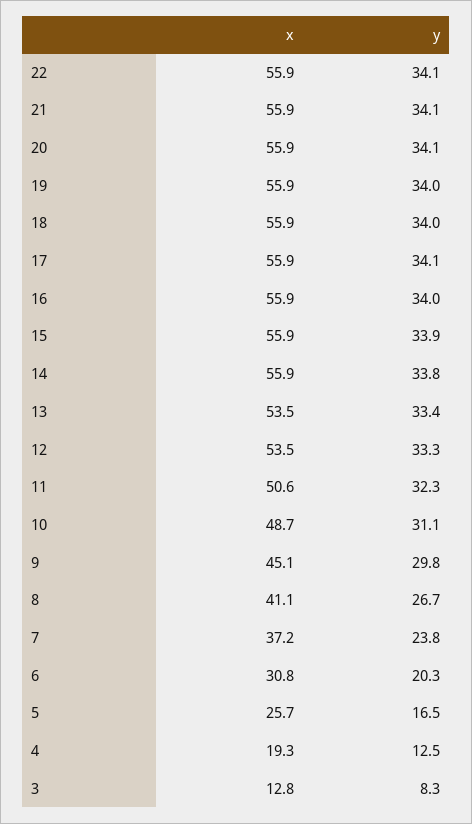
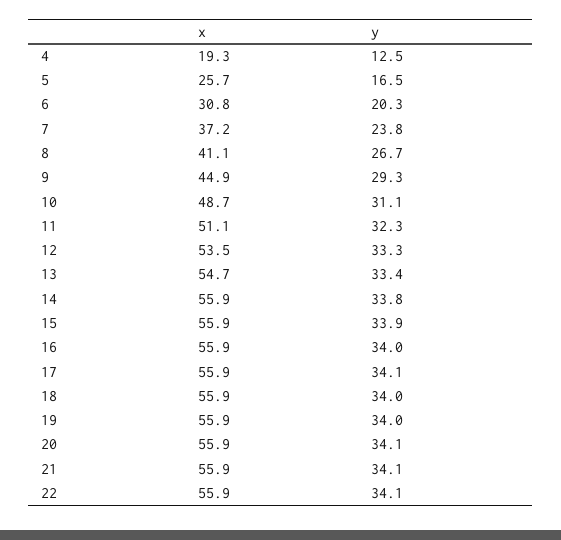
x, 13: 53.5 -> 54.7
x, 11: 50.6 -> 51.1
x, 9: 45.1 -> 44.9
y, 9: 29.8 -> 29.3
x, 3: 12.8 -> none
y, 3: 8.3 -> none

